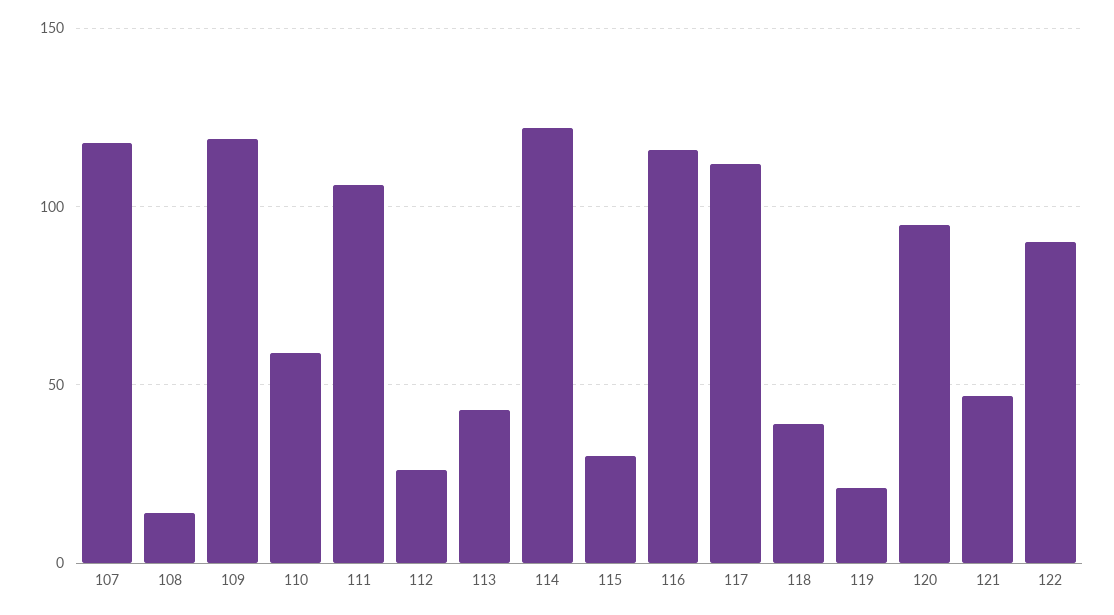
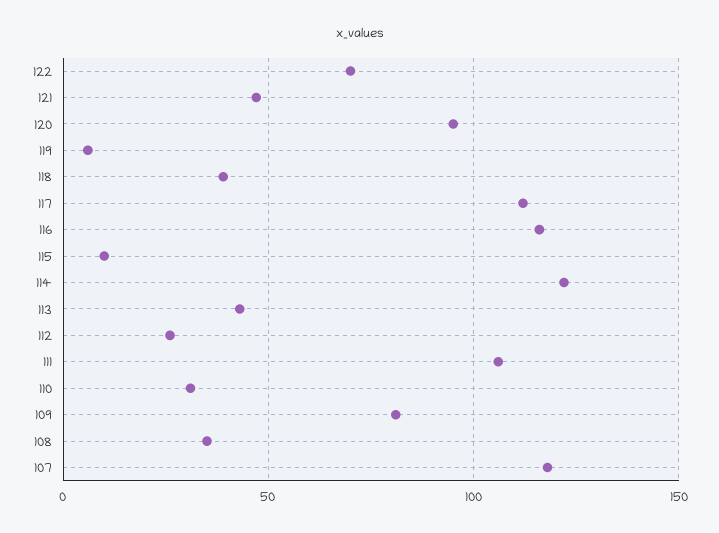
108: 15 -> 35
109: 120 -> 80
110: 60 -> 30
115: 30 -> 10
119: 20 -> 5
122: 90 -> 70

